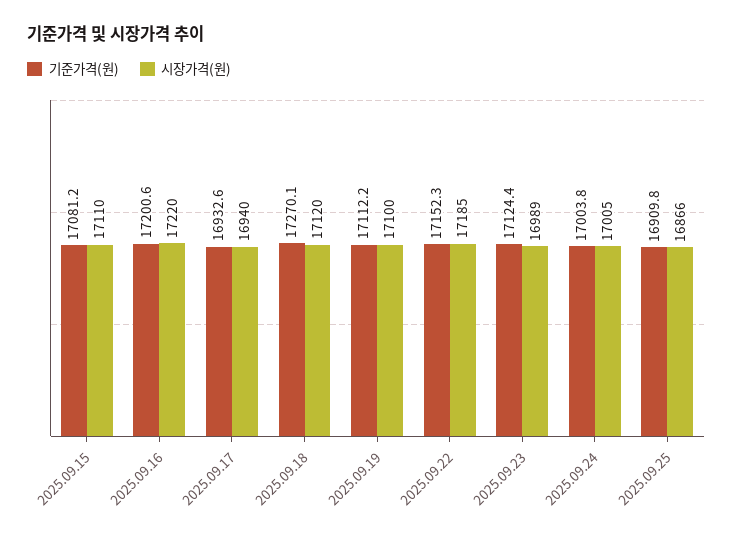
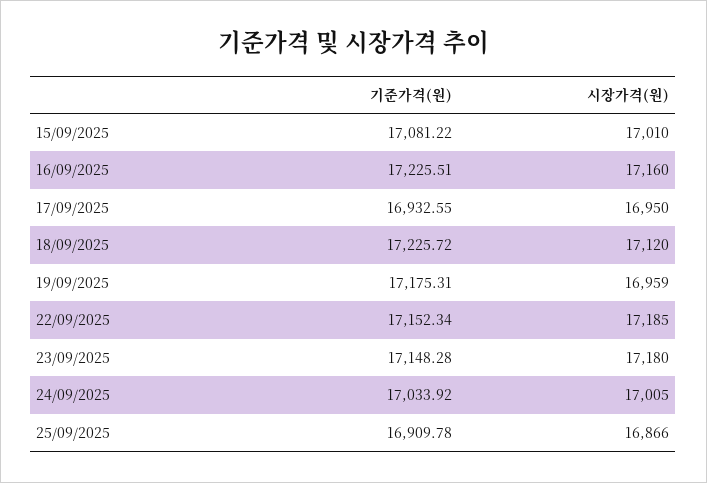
시장가격(원), 2025.09.15: 17110 -> 17010
기준가격(원), 2025.09.16: 17200.6 -> 17225.51
시장가격(원), 2025.09.16: 17220 -> 17160
시장가격(원), 2025.09.17: 16940 -> 16950
기준가격(원), 2025.09.18: 17270.1 -> 17225.72
기준가격(원), 2025.09.19: 17112.2 -> 17175.31
시장가격(원), 2025.09.19: 17100 -> 16959
기준가격(원), 2025.09.23: 17124.4 -> 17148.28
시장가격(원), 2025.09.23: 16989 -> 17180
기준가격(원), 2025.09.24: 17003.8 -> 17033.92

